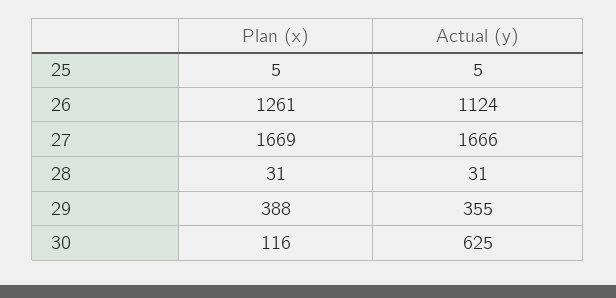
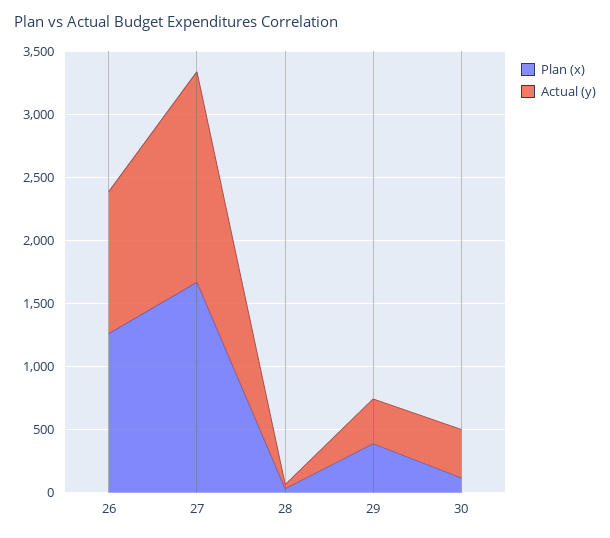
Plan (x), 25: 5 -> none
Actual (y), 25: 5 -> none
Actual (y), 30: 625 -> 400

